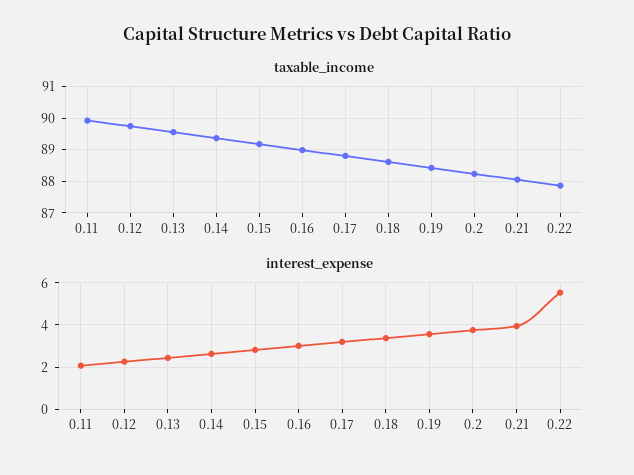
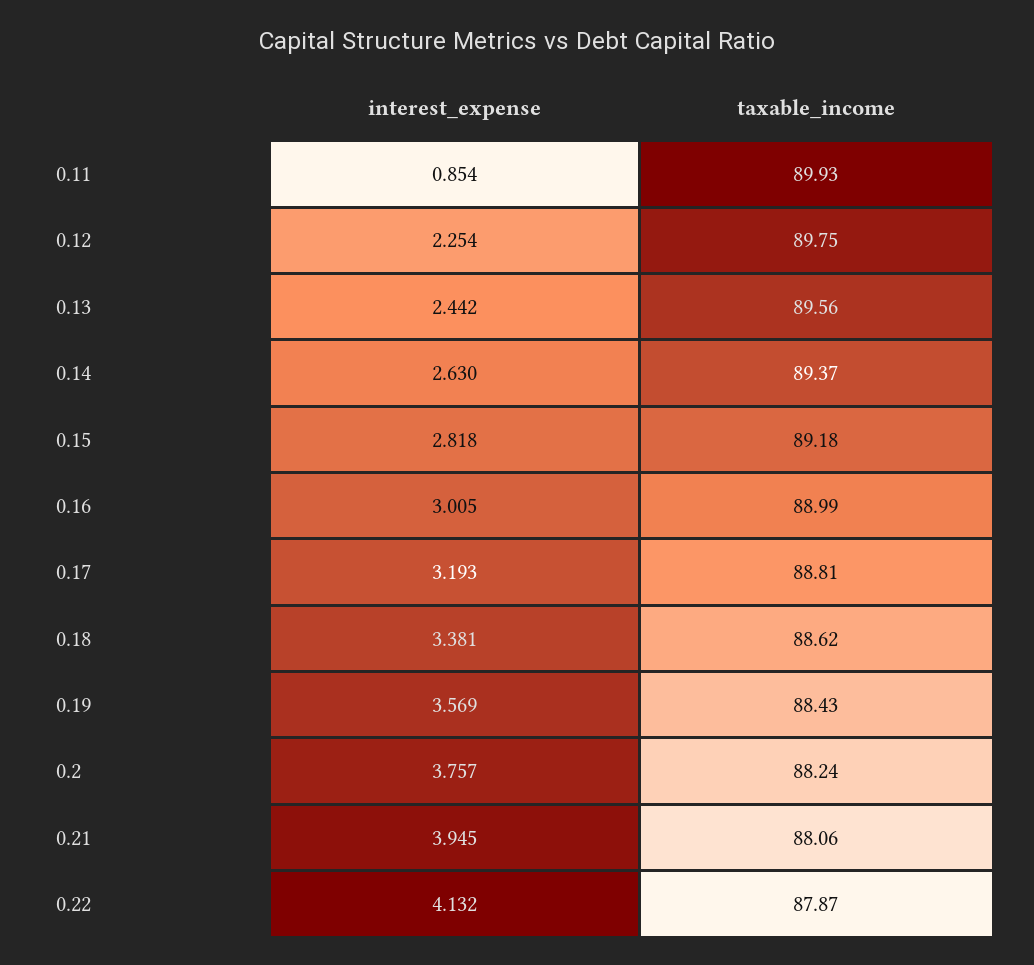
interest_expense, 0.11: 2 -> 0.854
interest_expense, 0.22: 5.5 -> 4.132

